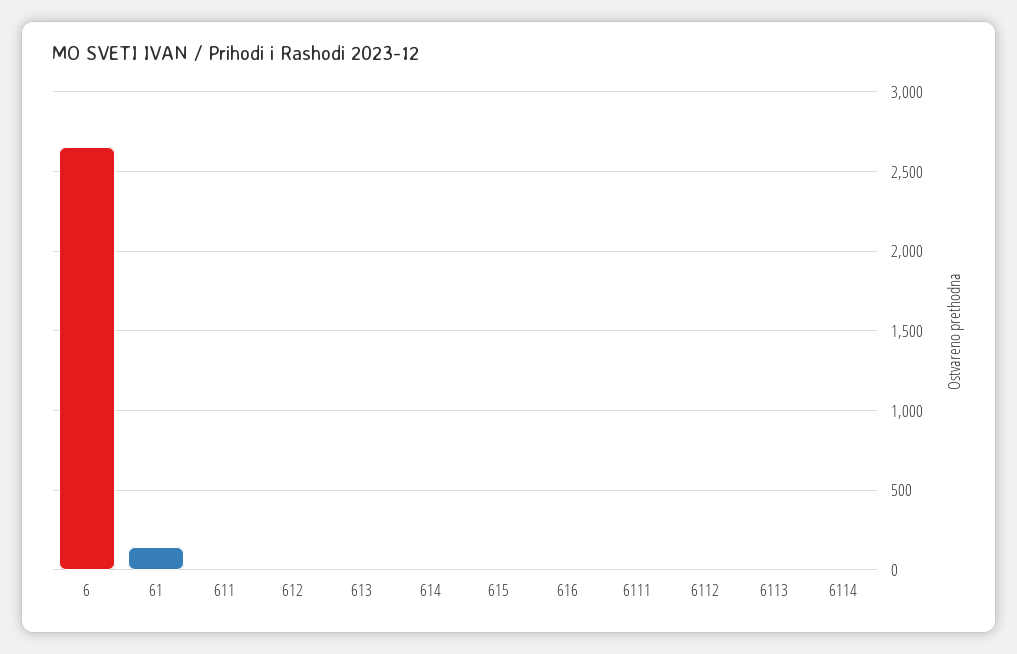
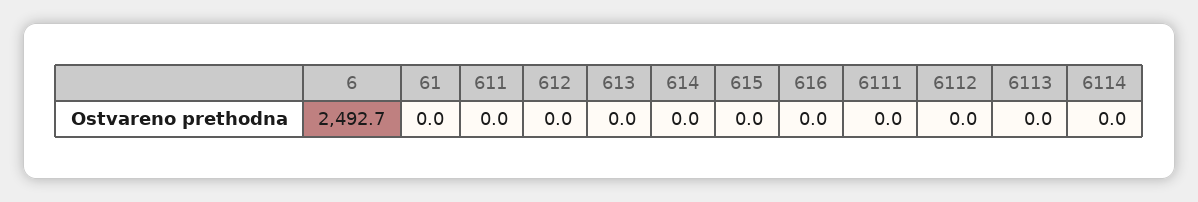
6: 2650 -> 2492.7
61: 150 -> 0

